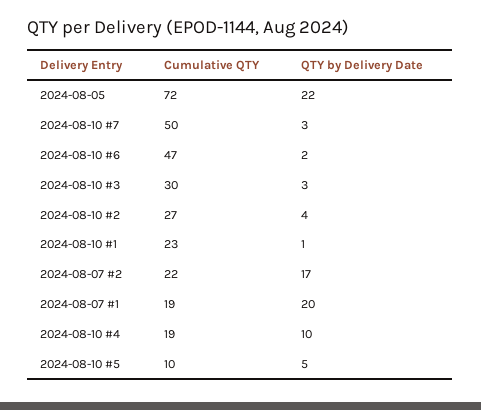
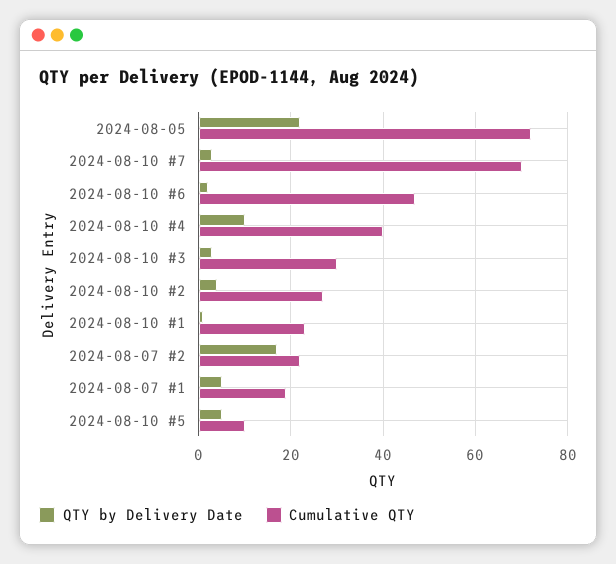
Cumulative QTY, 2024-08-10 #7: 50 -> 70
QTY by Delivery Date, 2024-08-07 #1: 20 -> 5
Cumulative QTY, 2024-08-10 #4: 19 -> 40

